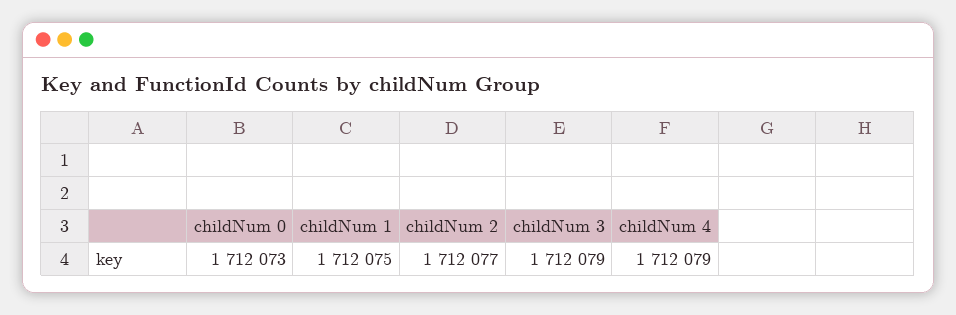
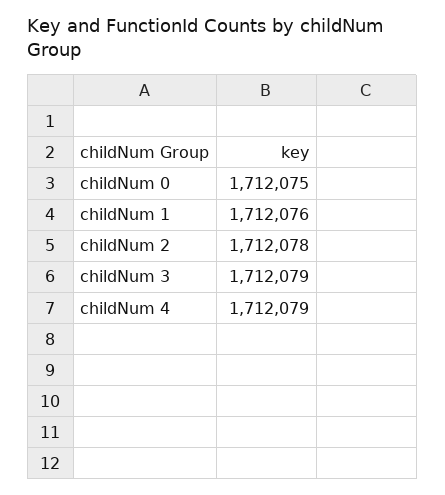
childNum 0: 1712073 -> 1712075
childNum 1: 1712075 -> 1712076
childNum 2: 1712077 -> 1712078

